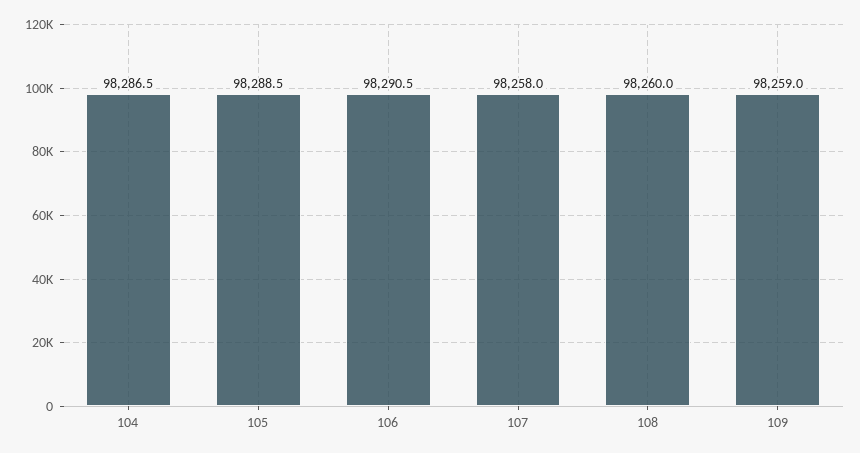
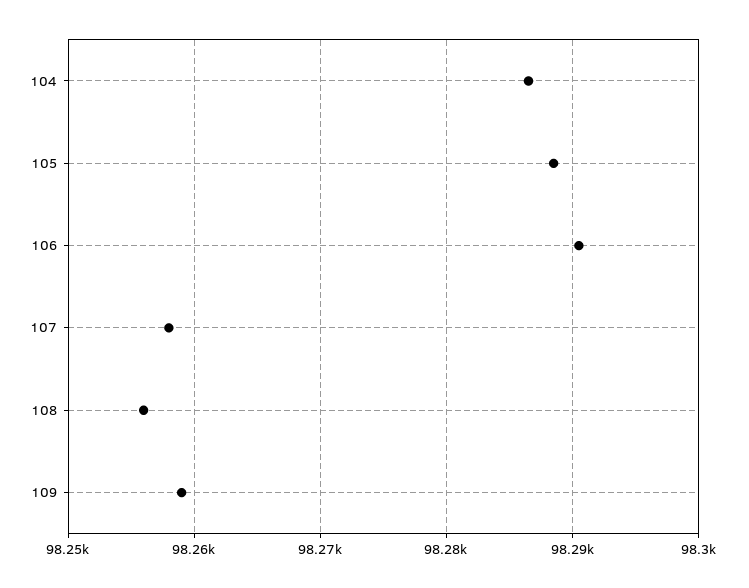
108: 98260 -> 98256

